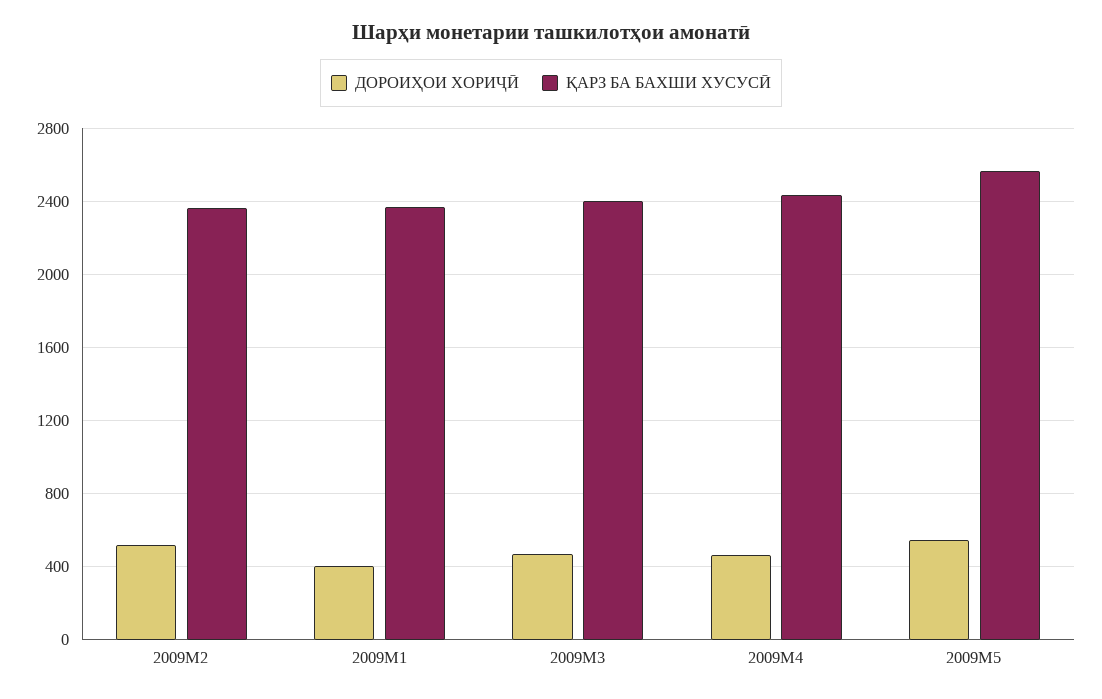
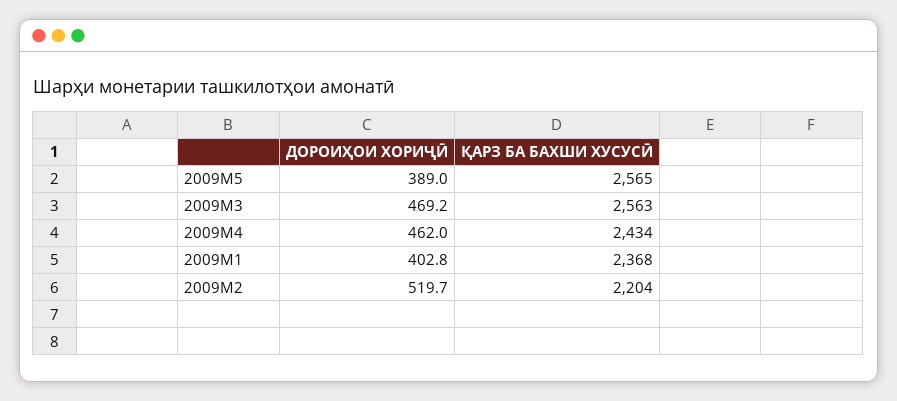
ҚАРЗ БА БАХШИ ХУСУСӢ, 2009M2: 2350 -> 2204
ҚАРЗ БА БАХШИ ХУСУСӢ, 2009M3: 2400 -> 2563
ДОРОИҲОИ ХОРИҶӢ, 2009M5: 550 -> 389

